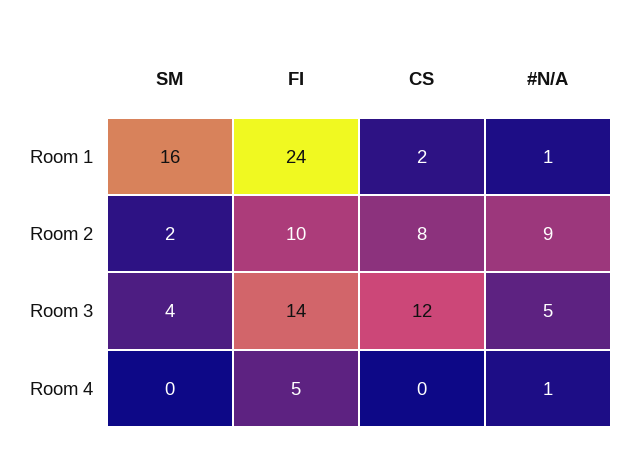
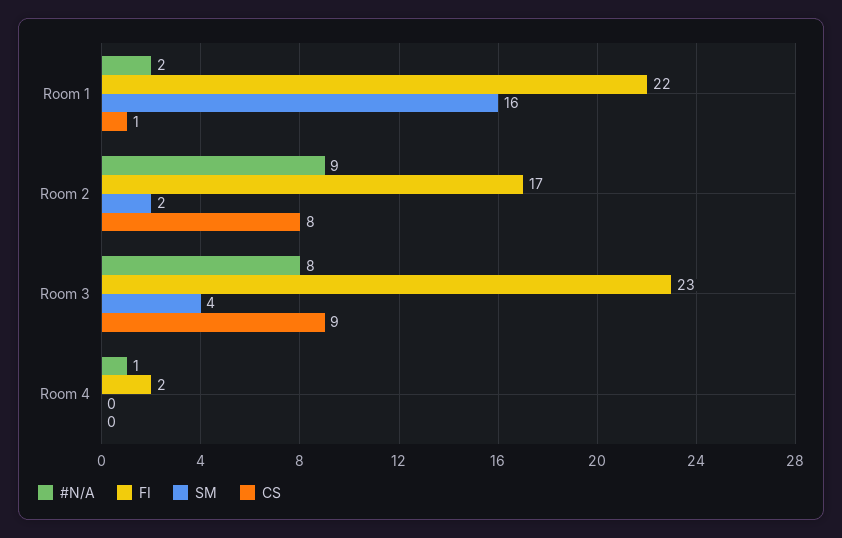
FI, Room 1: 24 -> 22
CS, Room 1: 2 -> 1
#N/A, Room 1: 1 -> 2
FI, Room 2: 10 -> 17
FI, Room 3: 14 -> 23
CS, Room 3: 12 -> 9
#N/A, Room 3: 5 -> 8
FI, Room 4: 5 -> 2

